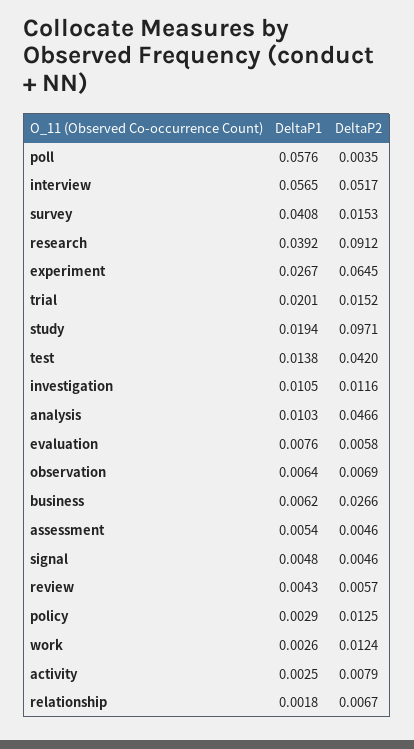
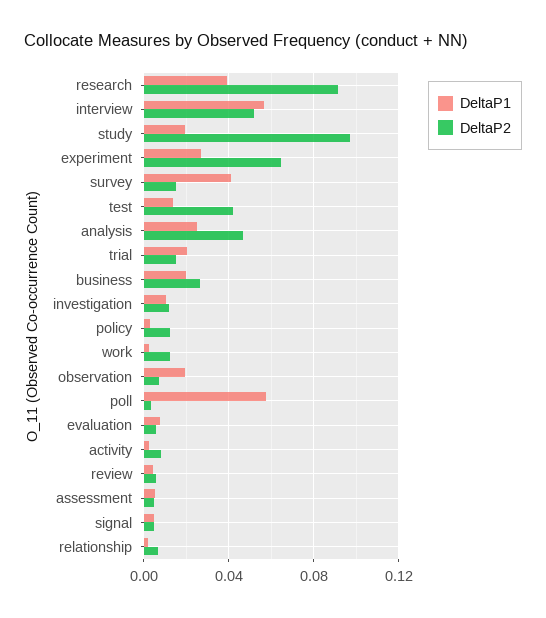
DeltaP1, analysis: 0.0103 -> 0.025
DeltaP1, observation: 0.0064 -> 0.02
DeltaP1, business: 0.0062 -> 0.02

